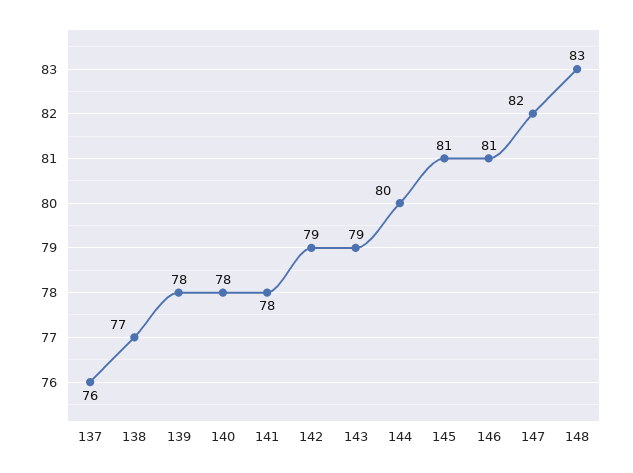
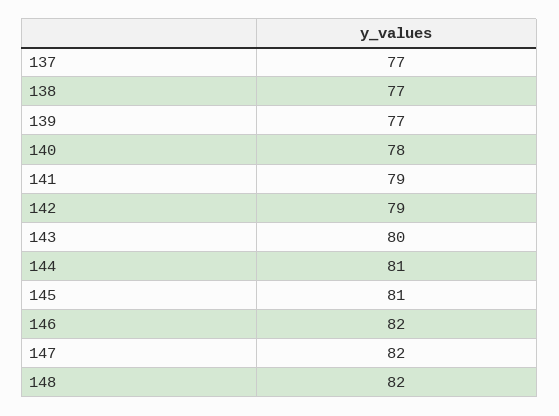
137: 76 -> 77
139: 78 -> 77
141: 78 -> 79
143: 79 -> 80
144: 80 -> 81
146: 81 -> 82
148: 83 -> 82

